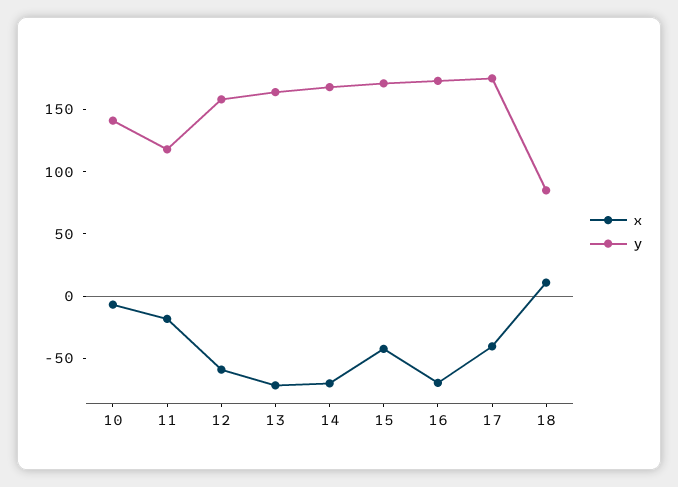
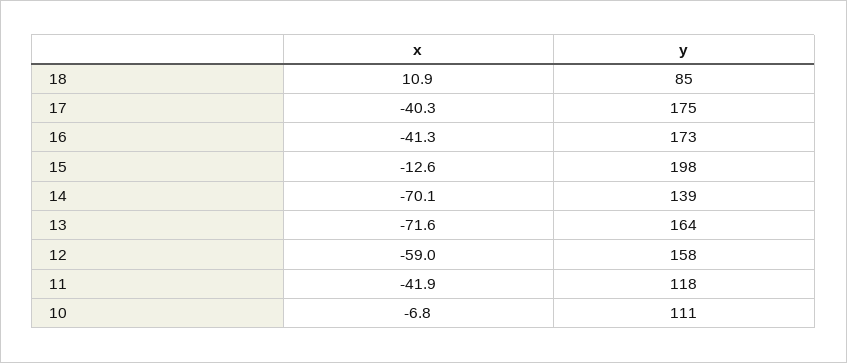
y, 10: 140 -> 111
x, 11: -20 -> -41.9
y, 14: 170 -> 139
x, 15: -40 -> -12.6
y, 15: 170 -> 198
x, 16: -70 -> -41.3

